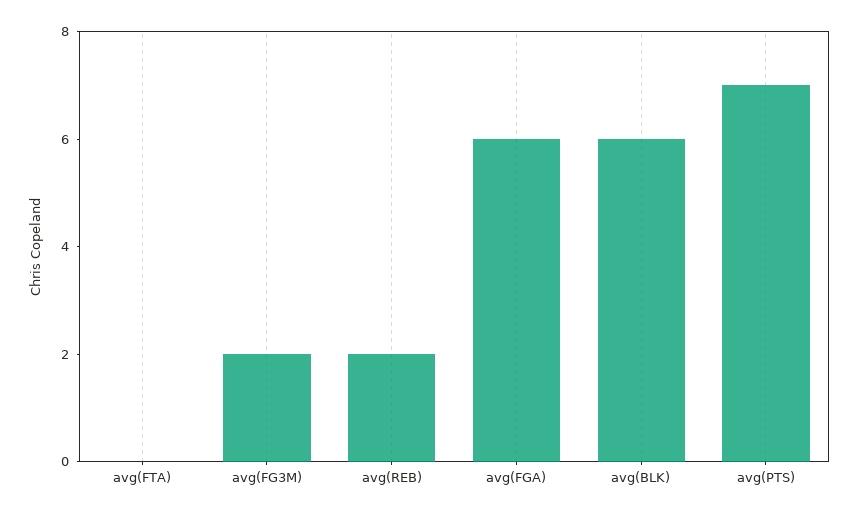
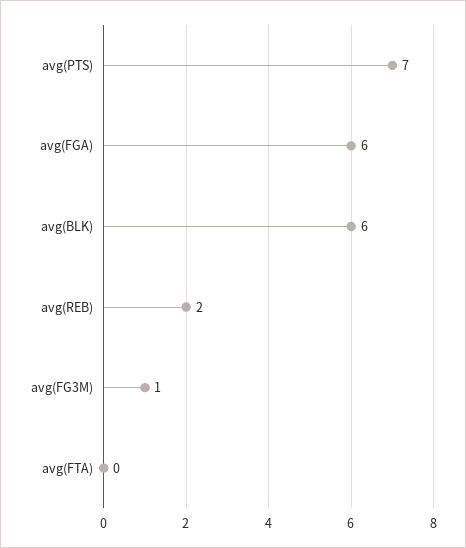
avg(FG3M): 2 -> 1

